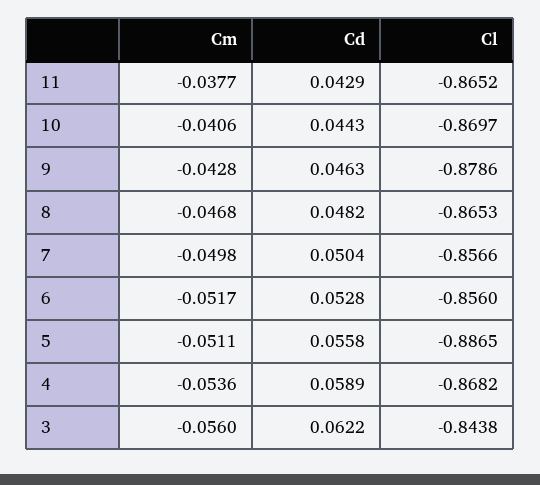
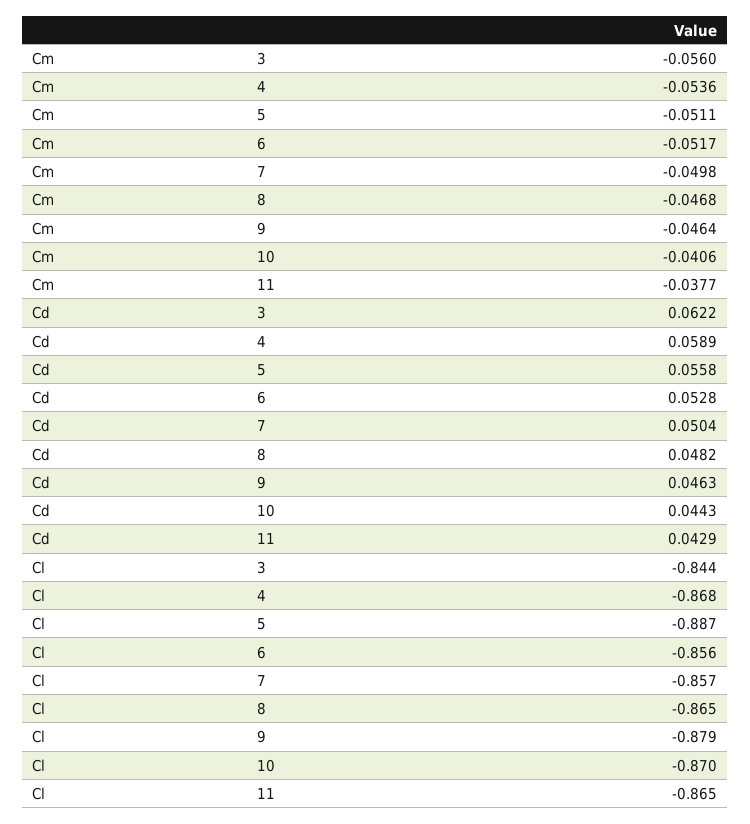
Cm, 9: -0.0428 -> -0.0464

